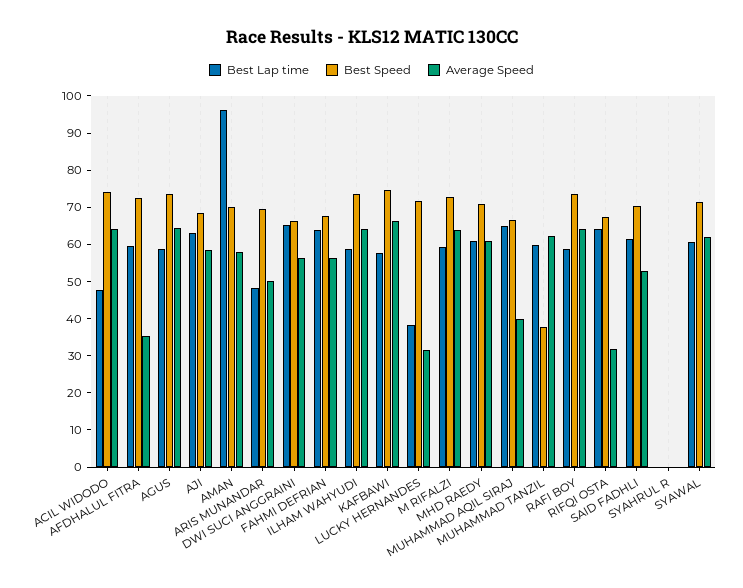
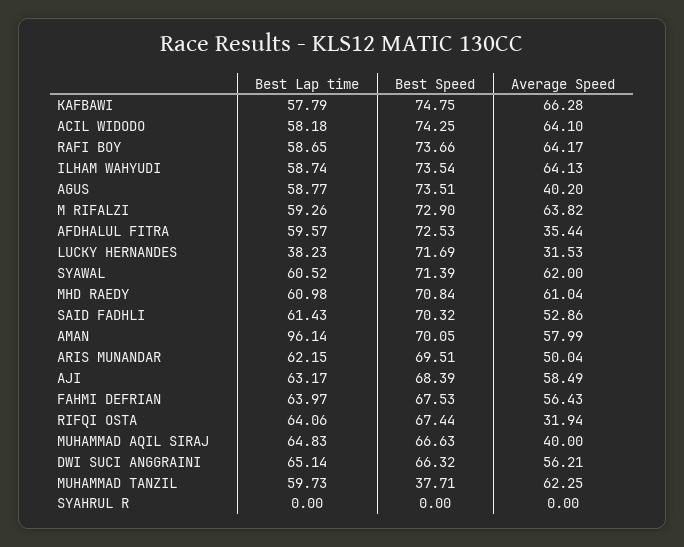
Best Lap time, ACIL WIDODO: 47.5 -> 58.18
Average Speed, AGUS: 65 -> 40.2
Best Lap time, ARIS MUNANDAR: 47.5 -> 62.15

